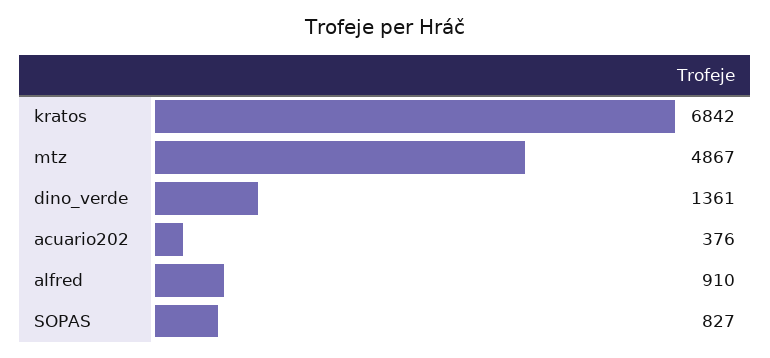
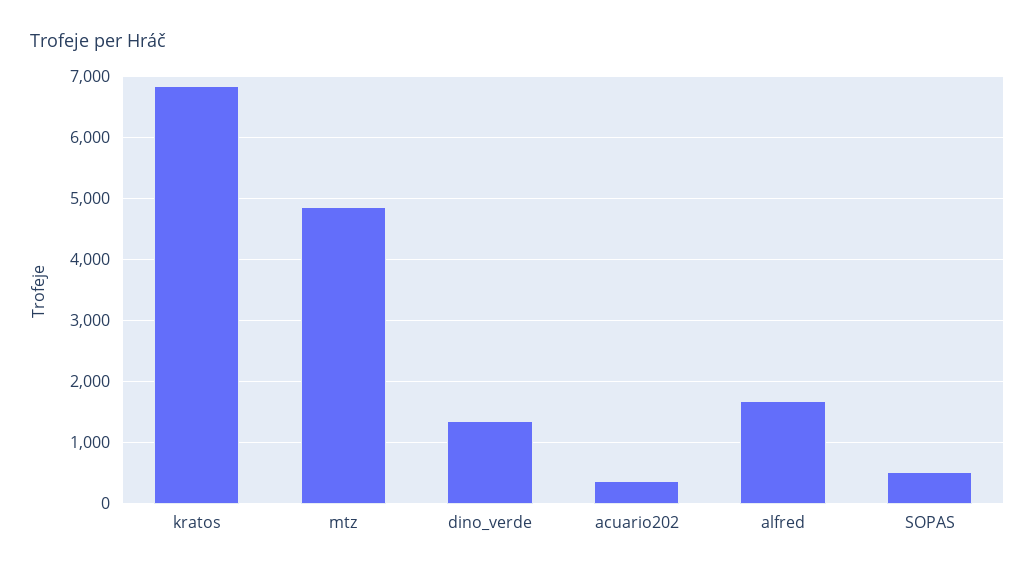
alfred: 910 -> 1700
SOPAS: 827 -> 500

